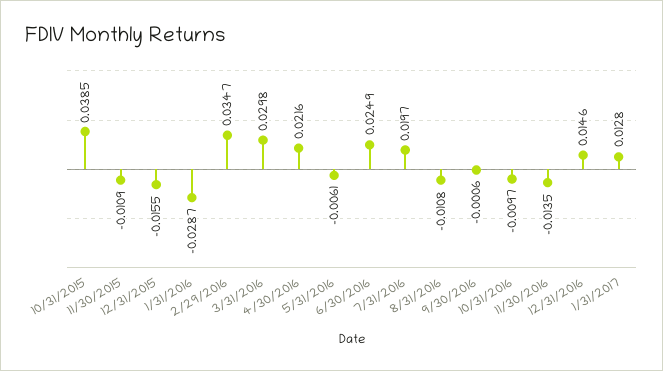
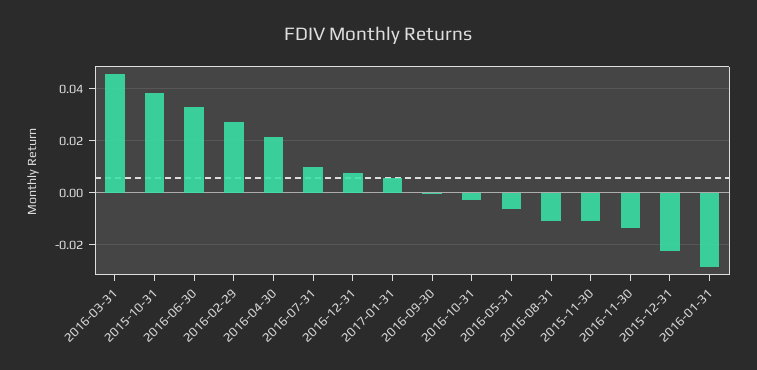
12/31/2015: -0.0155 -> -0.0225
2/29/2016: 0.0347 -> 0.0275
3/31/2016: 0.0298 -> 0.045
6/30/2016: 0.0249 -> 0.0325
7/31/2016: 0.0197 -> 0.01
10/31/2016: -0.0097 -> -0.0025
12/31/2016: 0.0146 -> 0.0075
1/31/2017: 0.0128 -> 0.005

